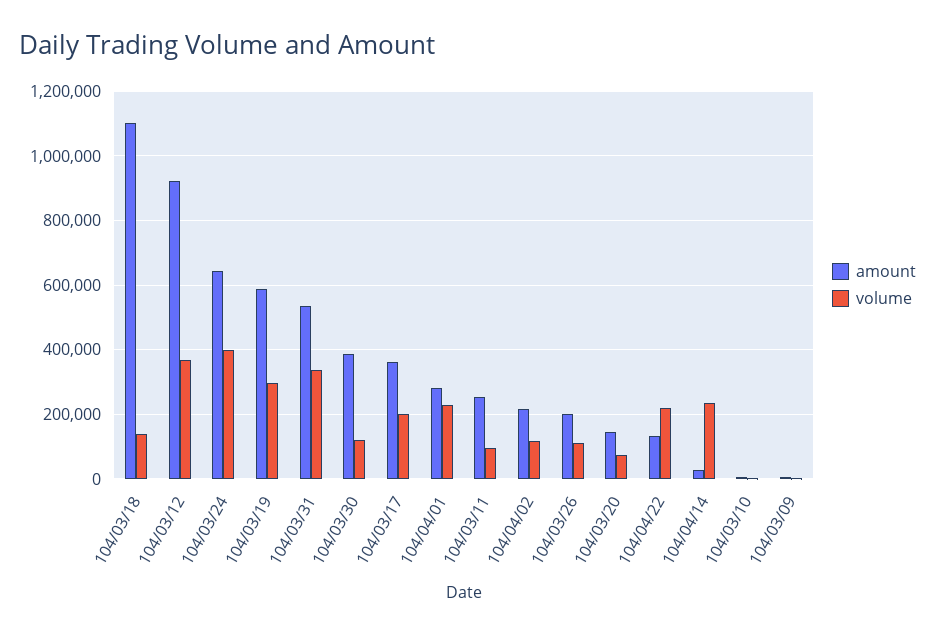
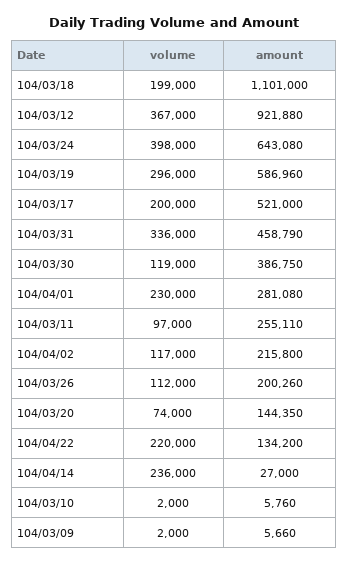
volume, 104/03/18: 140000 -> 199000
amount, 104/03/31: 540000 -> 458790
amount, 104/03/17: 360000 -> 521000

